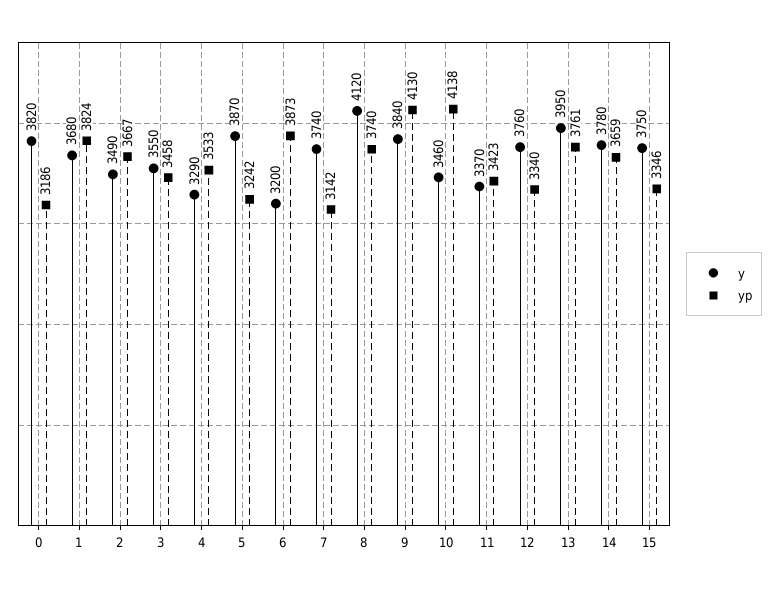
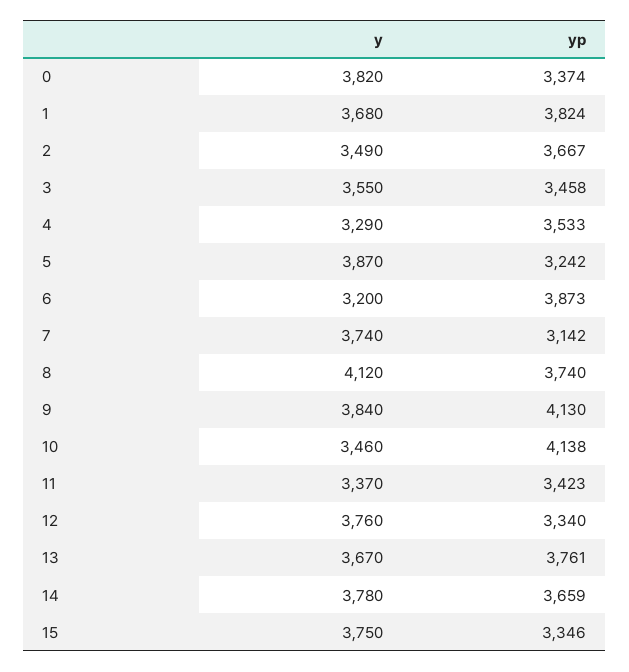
yp, 0: 3186 -> 3374
y, 13: 3950 -> 3670

